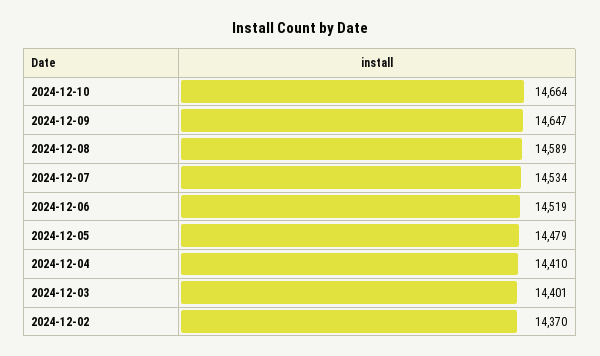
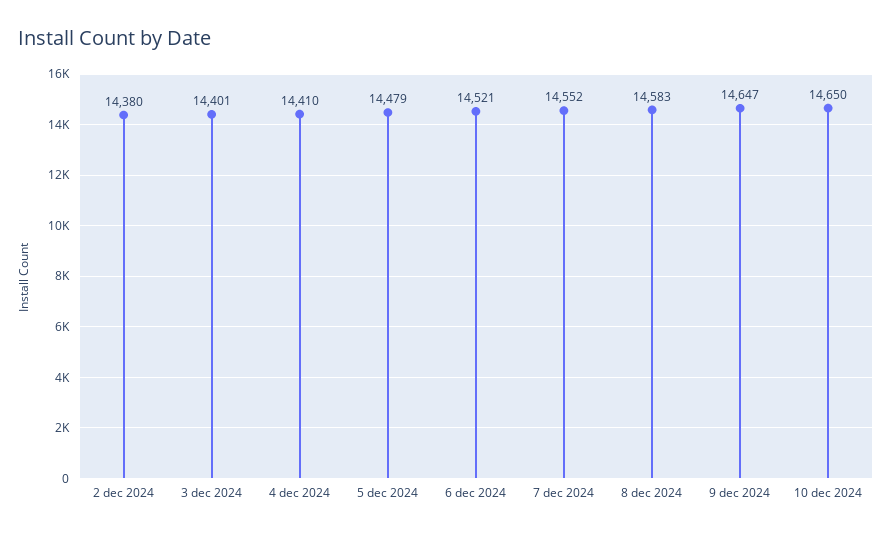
2024-12-10: 14664 -> 14650
2024-12-08: 14589 -> 14583
2024-12-07: 14534 -> 14552
2024-12-06: 14519 -> 14521
2024-12-02: 14370 -> 14380

